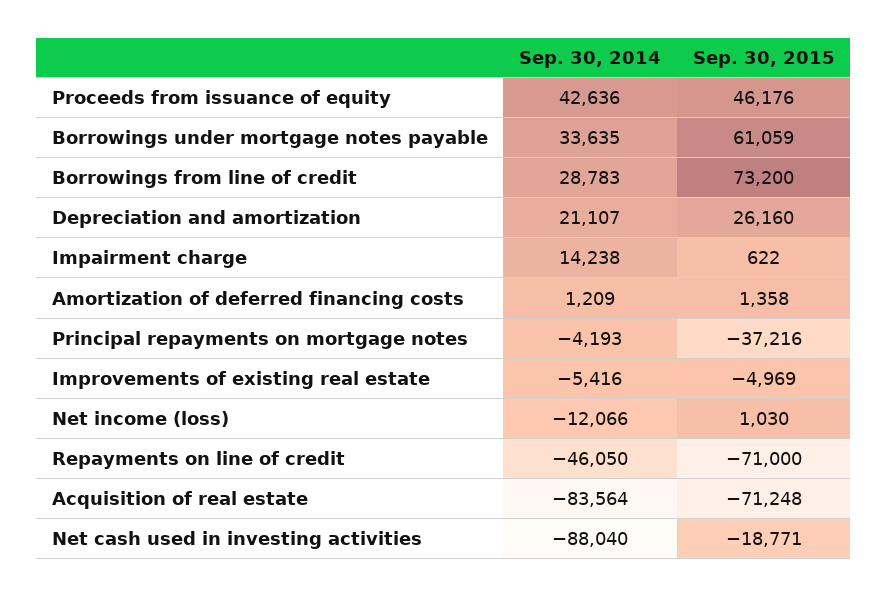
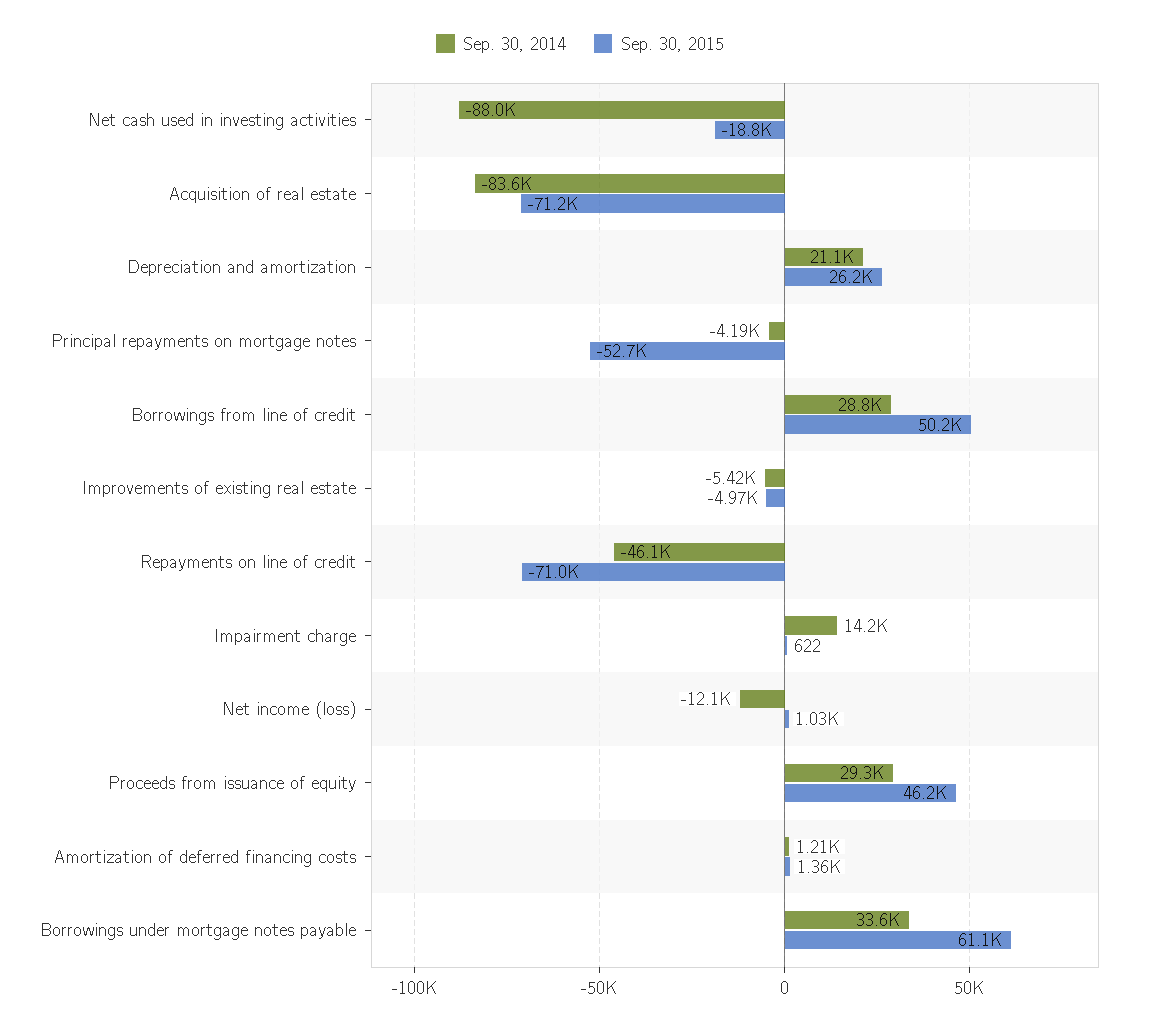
Sep. 30, 2014, Proceeds from issuance of equity: 42636 -> 29300
Sep. 30, 2015, Borrowings from line of credit: 73200 -> 50200
Sep. 30, 2015, Principal repayments on mortgage notes: -37216 -> -52700

